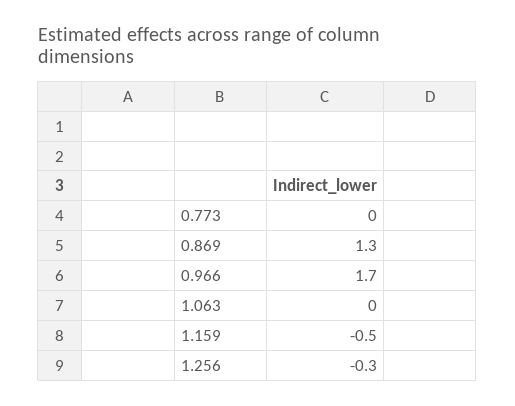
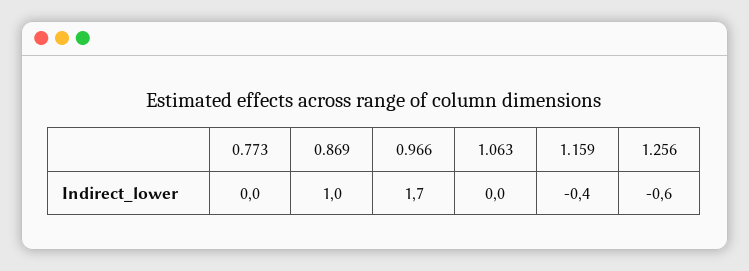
0.869: 1.3 -> 1
1.159: -0.5 -> -0.4
1.256: -0.3 -> -0.6

